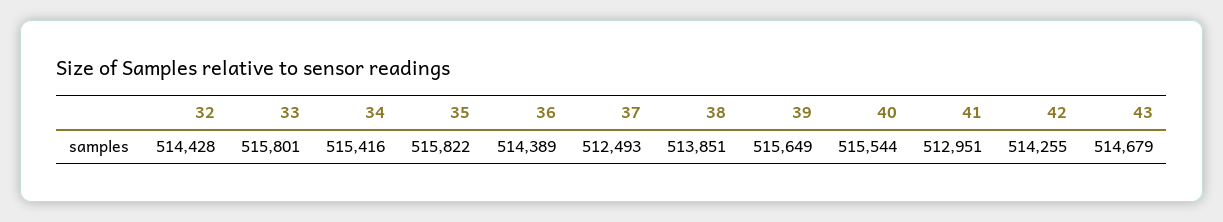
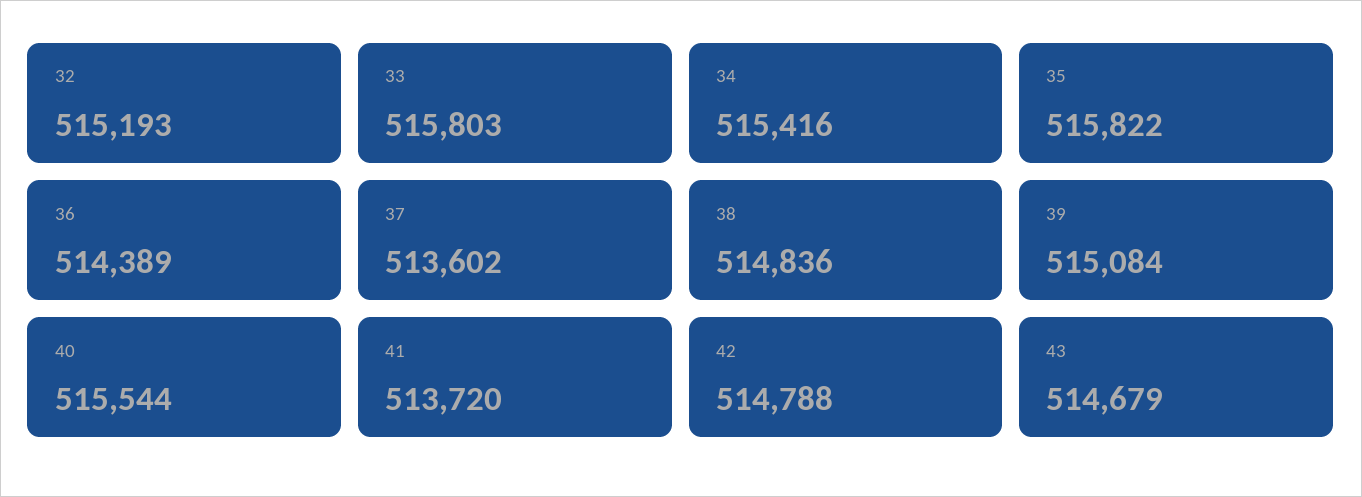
32: 514428 -> 515193
33: 515801 -> 515803
37: 512493 -> 513602
38: 513851 -> 514836
39: 515649 -> 515084
41: 512951 -> 513720
42: 514255 -> 514788

